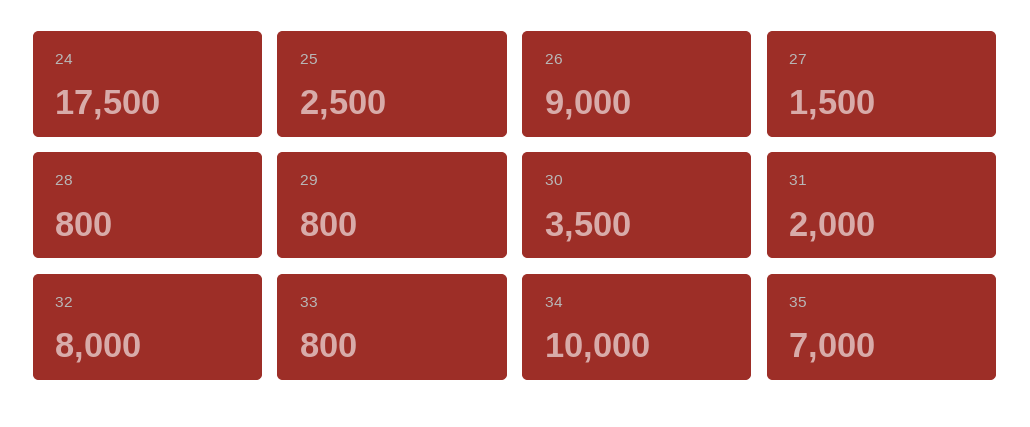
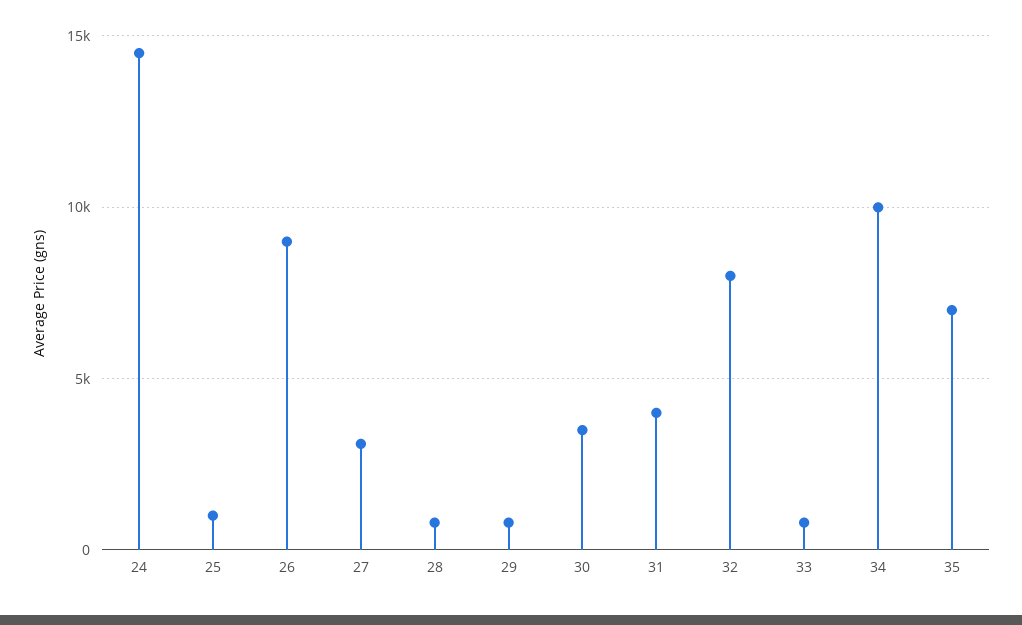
24: 17500 -> 14500
25: 2500 -> 1000
27: 1500 -> 3000
31: 2000 -> 4000

